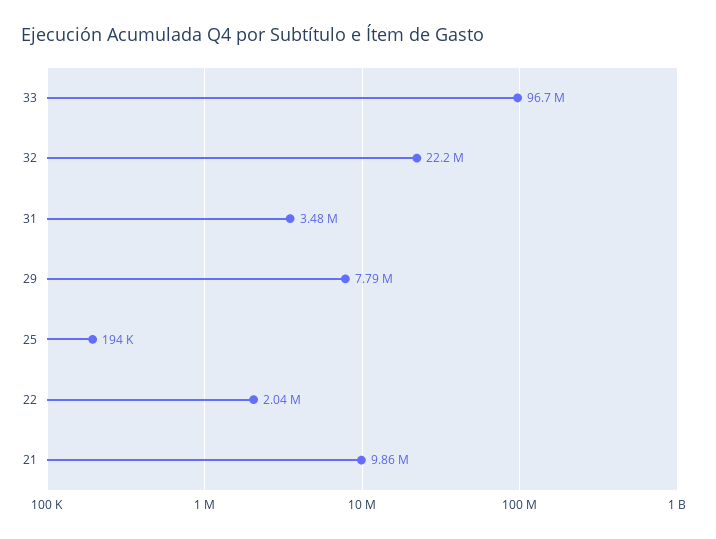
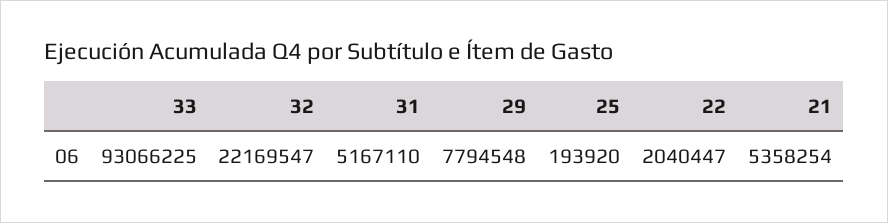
33: 96700000 -> 93066225
31: 3480000 -> 5167110
21: 9860000 -> 5358254

